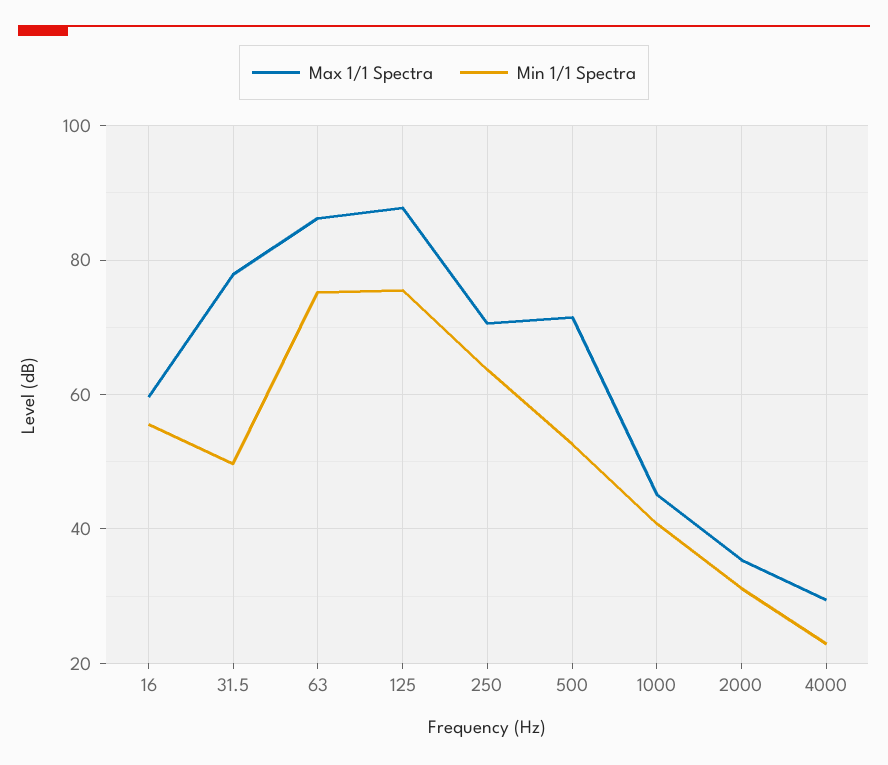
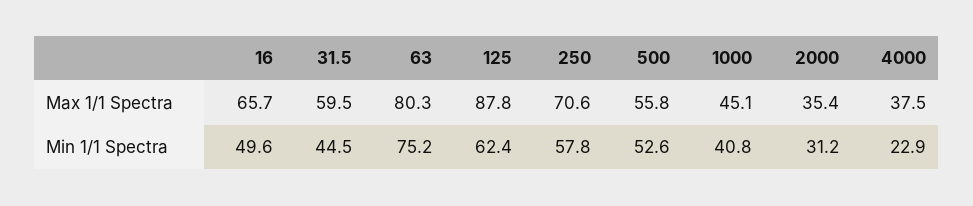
Max 1/1 Spectra, 16: 60 -> 65.7
Min 1/1 Spectra, 16: 56 -> 49.6
Max 1/1 Spectra, 31.5: 78 -> 59.5
Min 1/1 Spectra, 31.5: 50 -> 44.5
Max 1/1 Spectra, 63: 86 -> 80.3
Min 1/1 Spectra, 125: 76 -> 62.4
Min 1/1 Spectra, 250: 64 -> 57.8
Max 1/1 Spectra, 500: 72 -> 55.8
Max 1/1 Spectra, 4000: 30 -> 37.5

